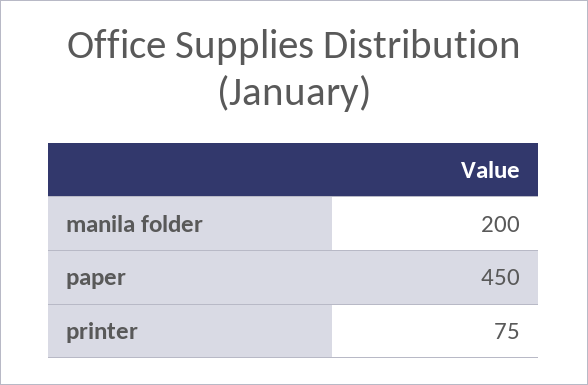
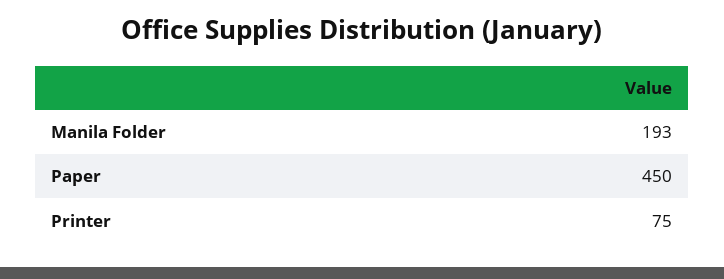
manila folder: 200 -> 193

